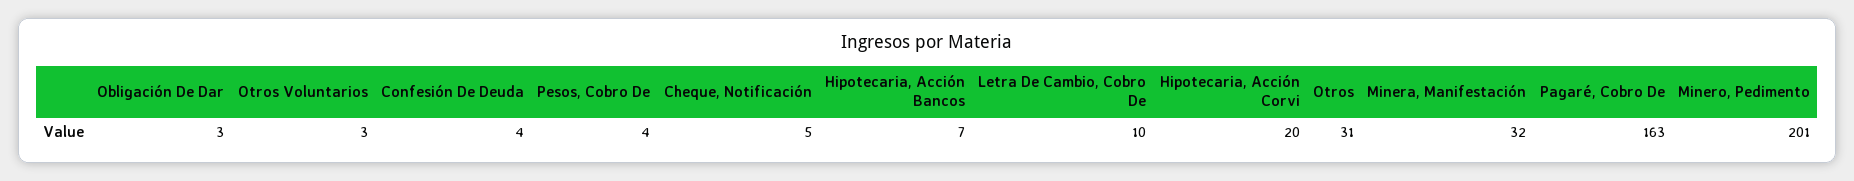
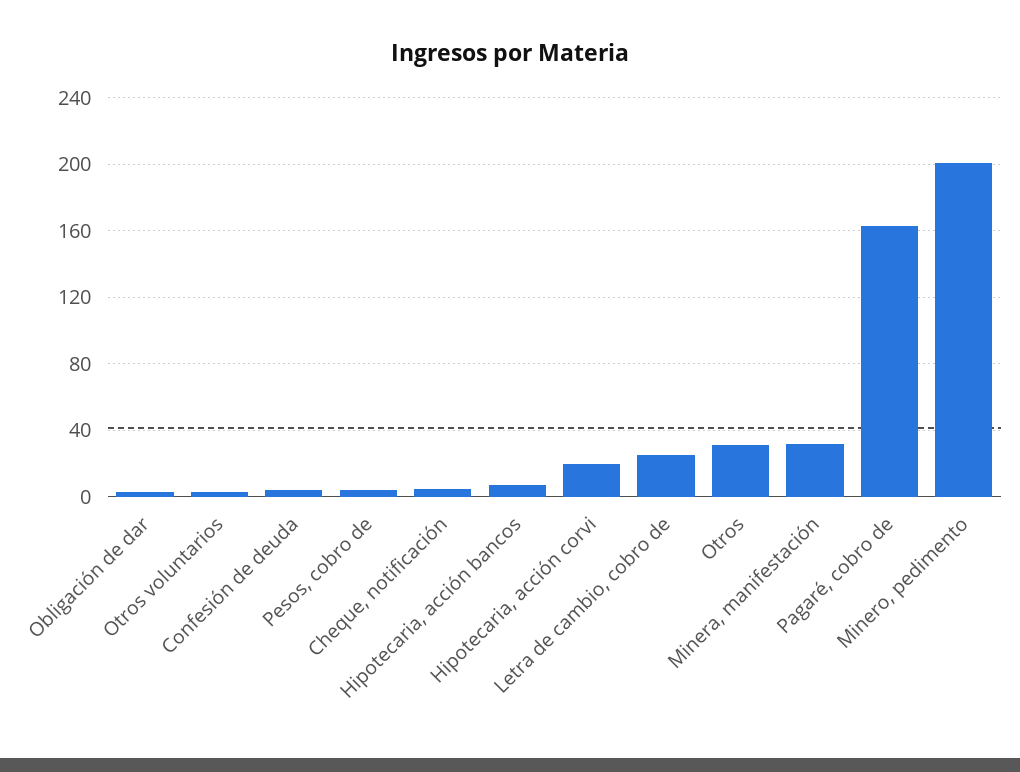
Letra De Cambio, Cobro De: 10 -> 25

